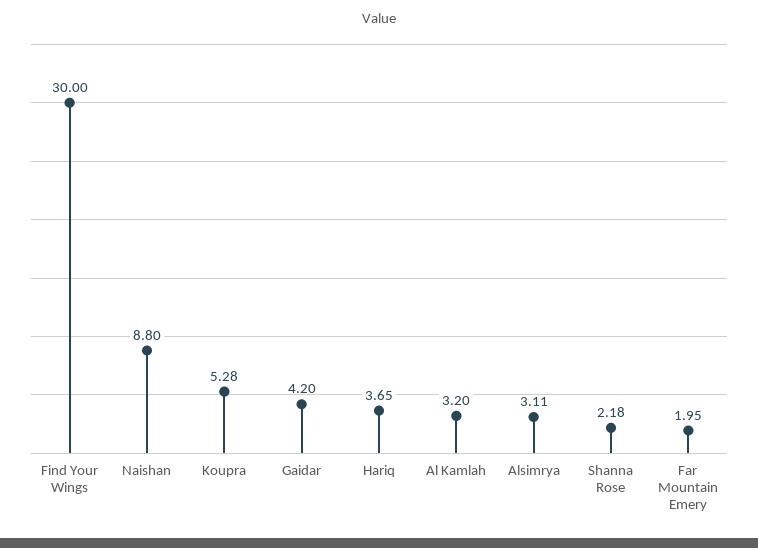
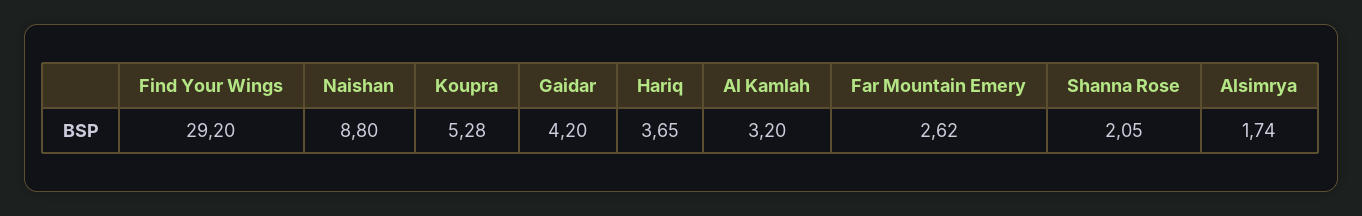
Find Your Wings: 30 -> 29.2
Alsimrya: 3.11 -> 1.74
Shanna Rose: 2.18 -> 2.05
Far Mountain Emery: 1.95 -> 2.62

